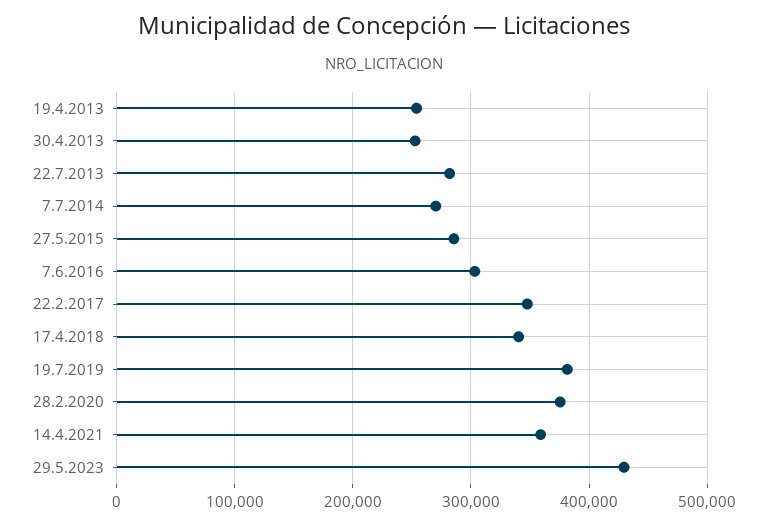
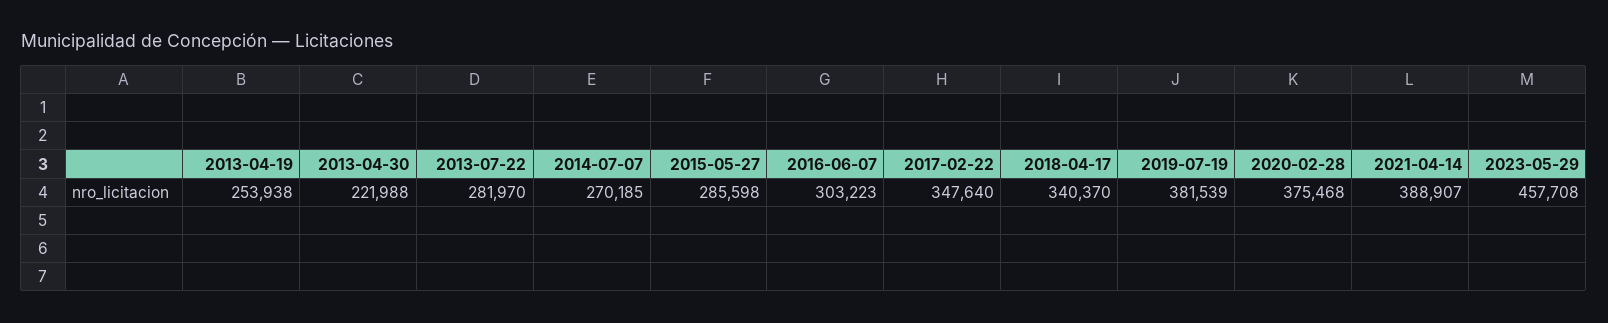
30.4.2013: 250000 -> 221988
14.4.2021: 360000 -> 388907
29.5.2023: 430000 -> 457708

